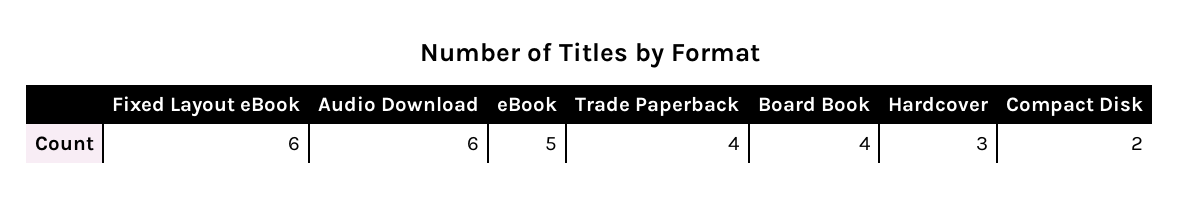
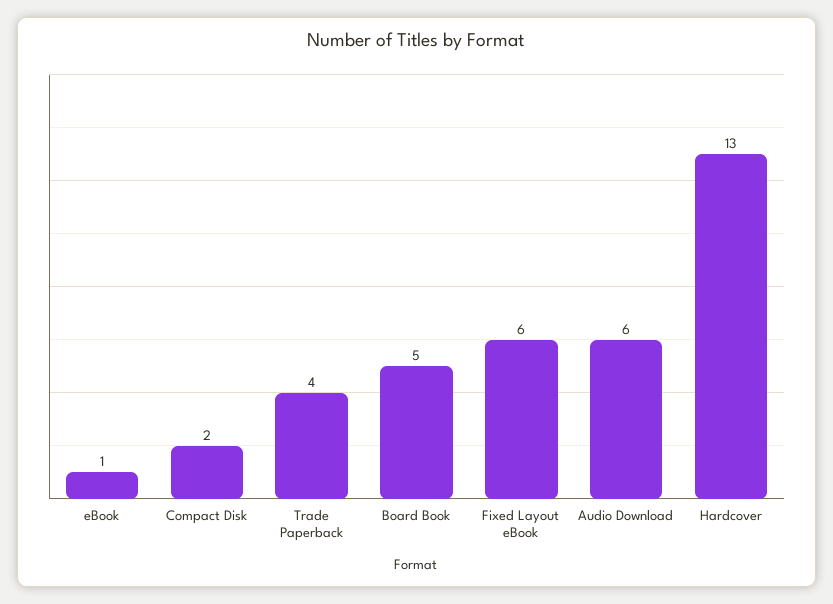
eBook: 5 -> 1
Board Book: 4 -> 5
Hardcover: 3 -> 13

